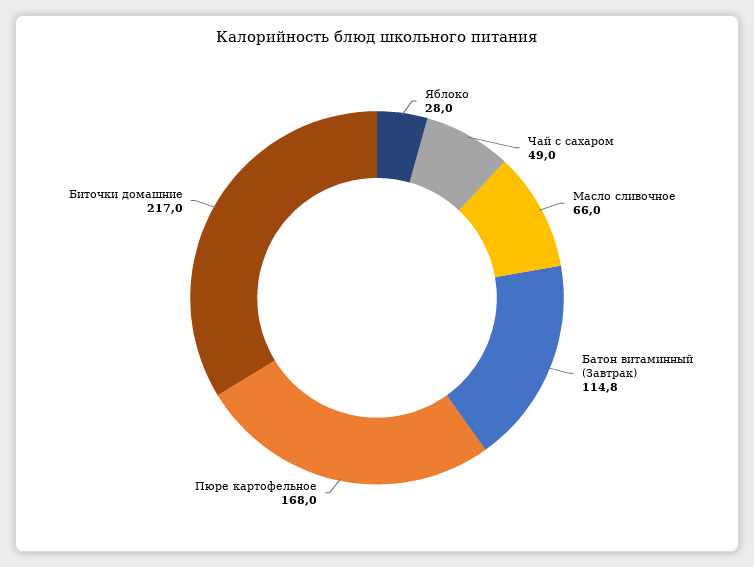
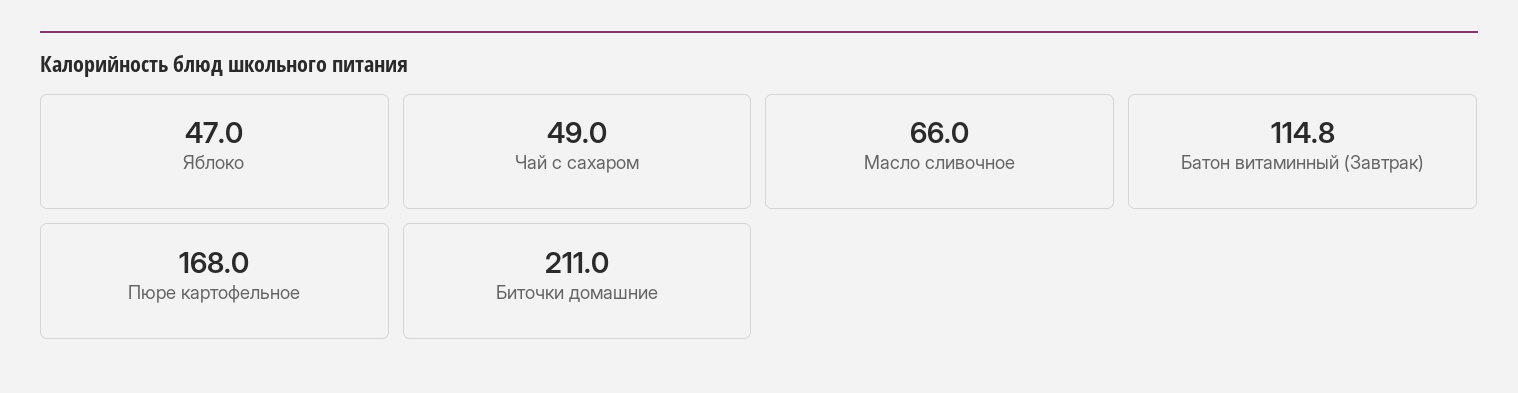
Яблоко: 28 -> 47
Биточки домашние: 217 -> 211

